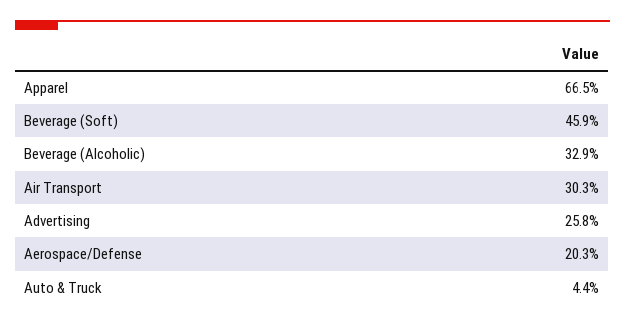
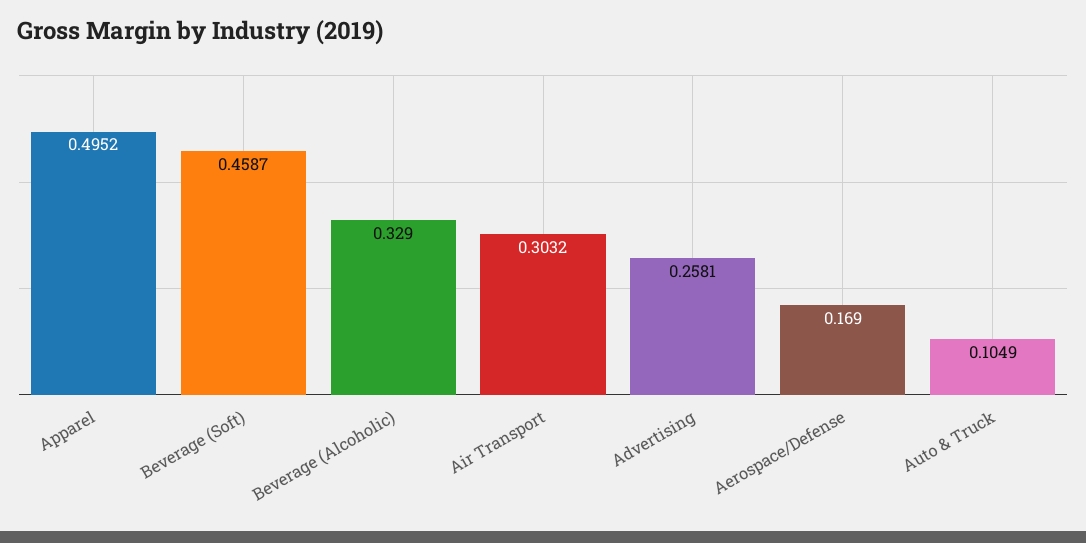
Apparel: 0.665 -> 0.4952
Aerospace/Defense: 0.203 -> 0.169
Auto & Truck: 0.044 -> 0.1049

